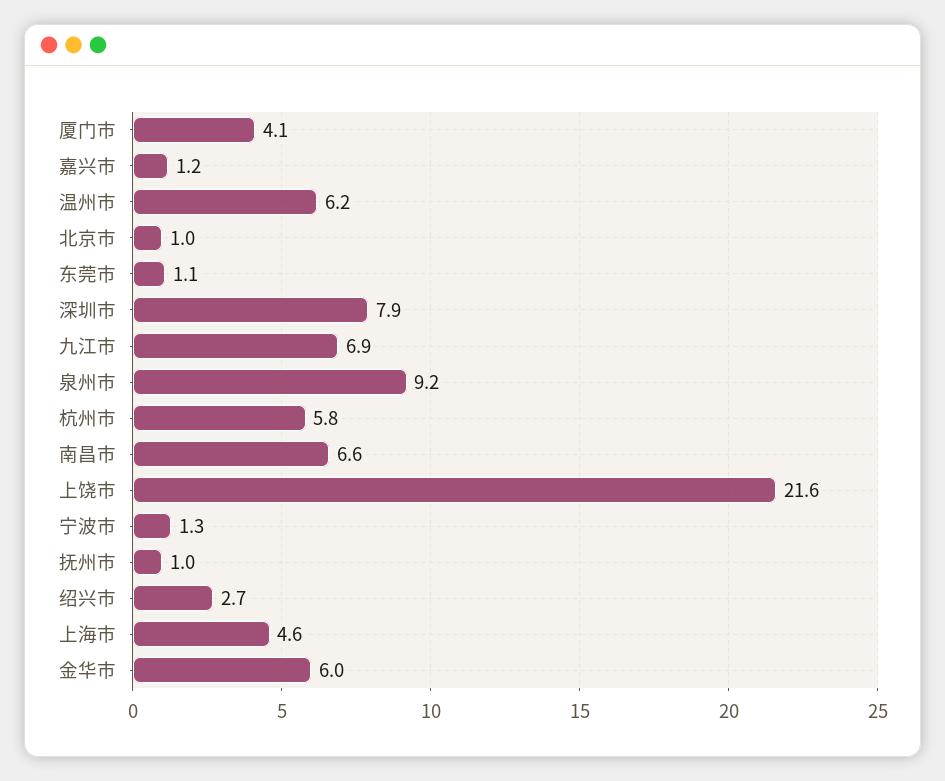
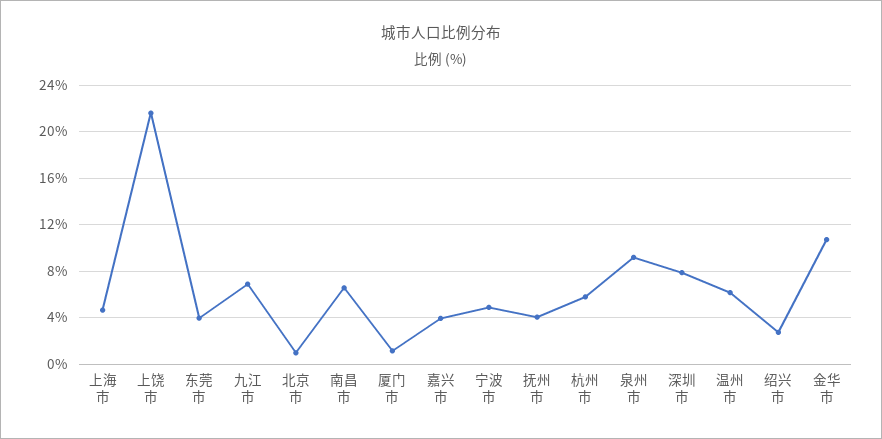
厦门市: 4.1 -> 1
嘉兴市: 1.2 -> 4
东莞市: 1.1 -> 4
宁波市: 1.3 -> 5
抚州市: 1 -> 4
金华市: 6 -> 11

